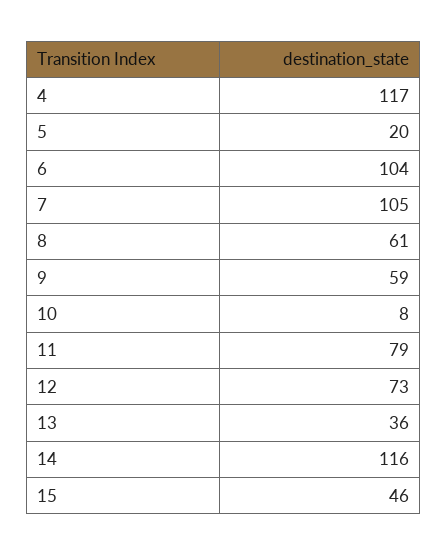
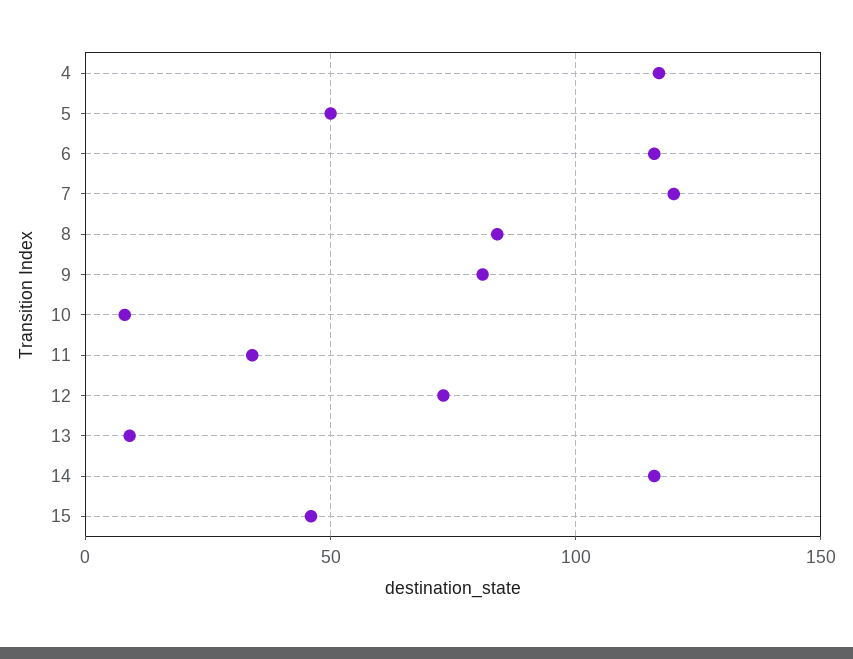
5: 20 -> 50
6: 104 -> 115
7: 105 -> 120
8: 61 -> 85
9: 59 -> 80
11: 79 -> 35
13: 36 -> 10

